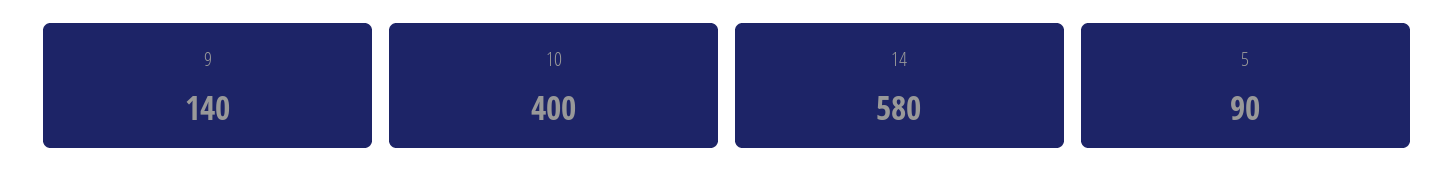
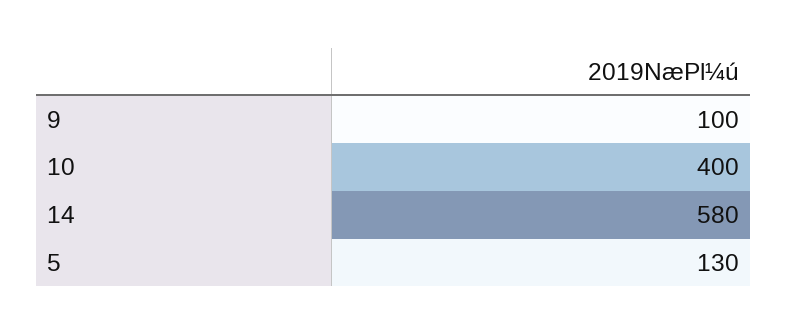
9: 140 -> 100
5: 90 -> 130

